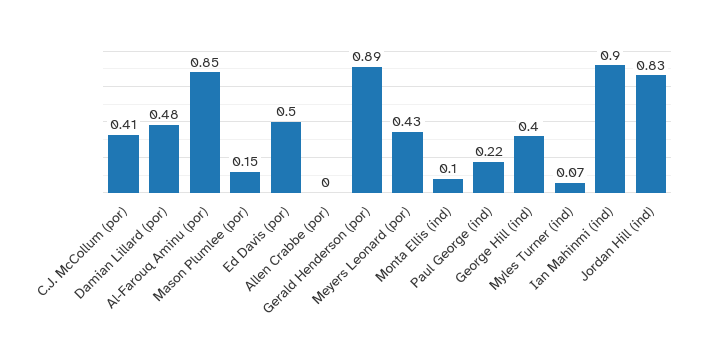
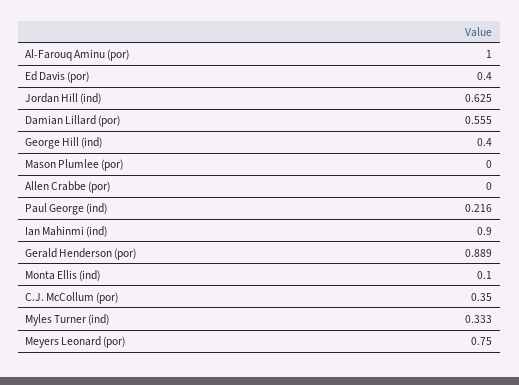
C.J. McCollum (por): 0.41 -> 0.35
Damian Lillard (por): 0.48 -> 0.555
Al-Farouq Aminu (por): 0.85 -> 1
Mason Plumlee (por): 0.15 -> 0
Ed Davis (por): 0.5 -> 0.4
Meyers Leonard (por): 0.43 -> 0.75
Myles Turner (ind): 0.07 -> 0.333
Jordan Hill (ind): 0.83 -> 0.625

